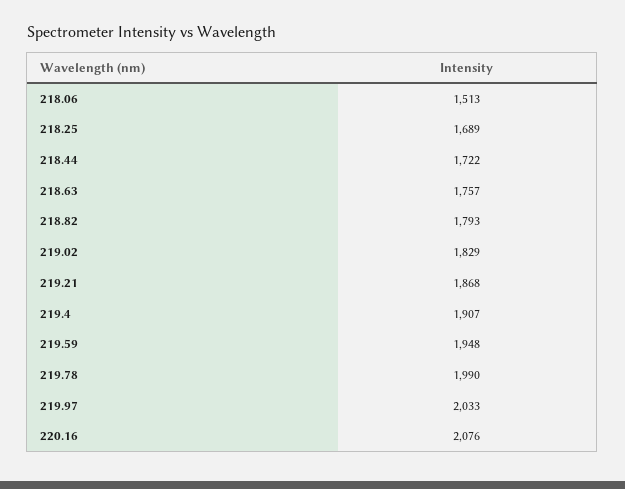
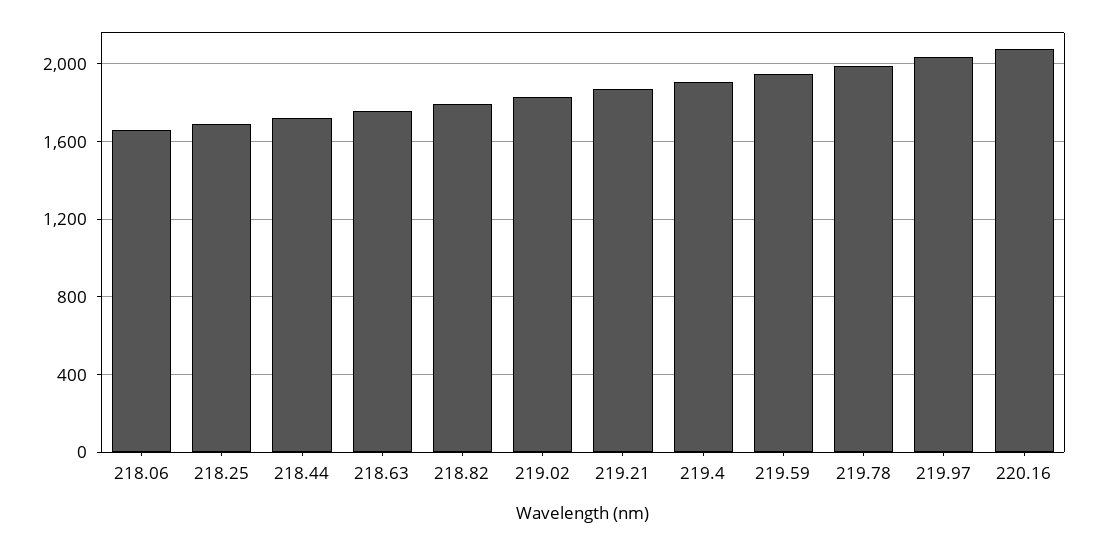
218.06: 1513 -> 1650

